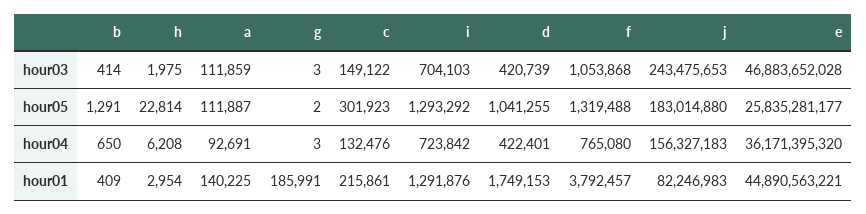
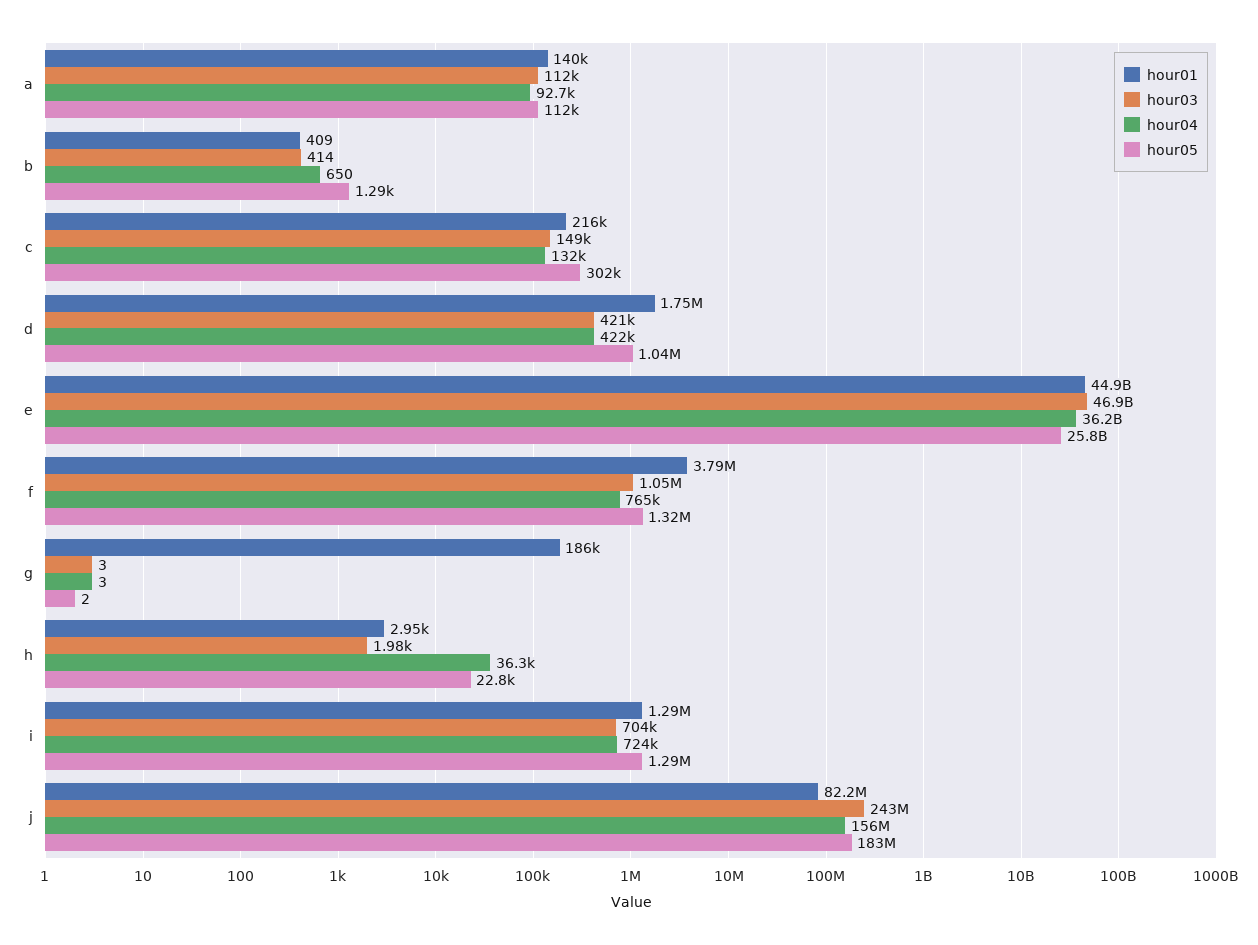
hour04, h: 6208 -> 36300

